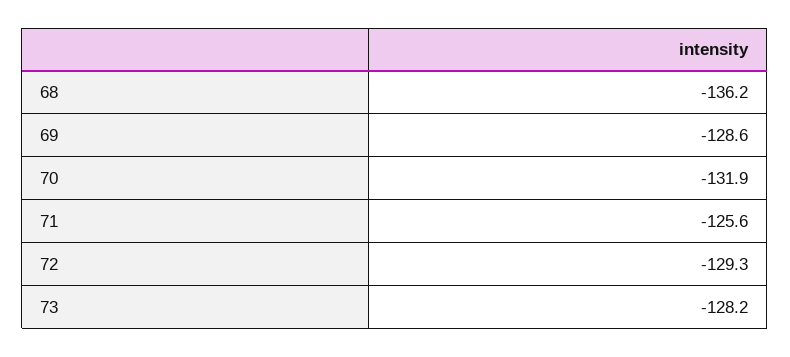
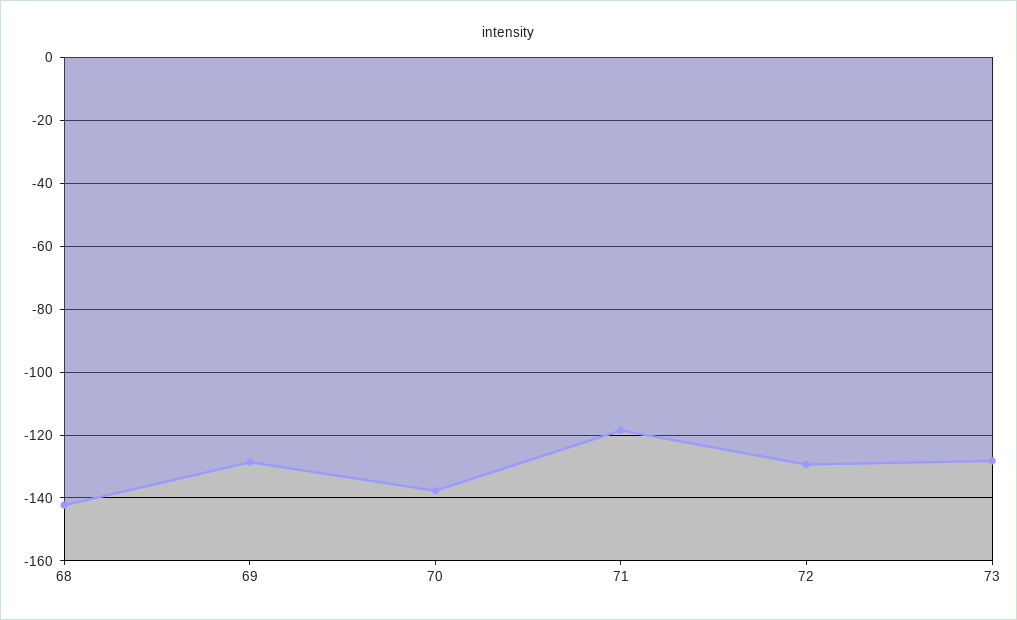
68: -136.2 -> -142
70: -131.9 -> -138
71: -125.6 -> -118

